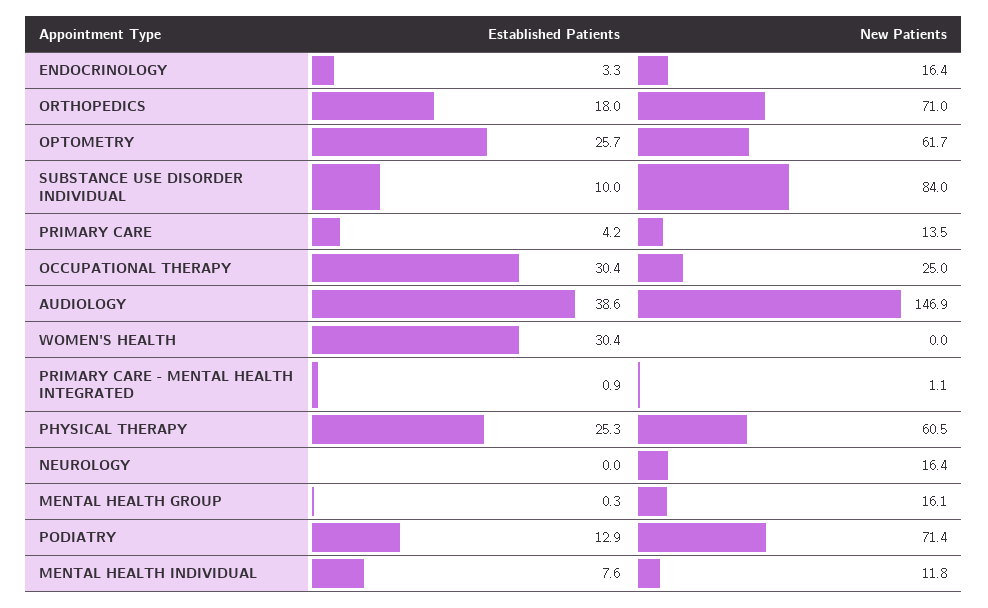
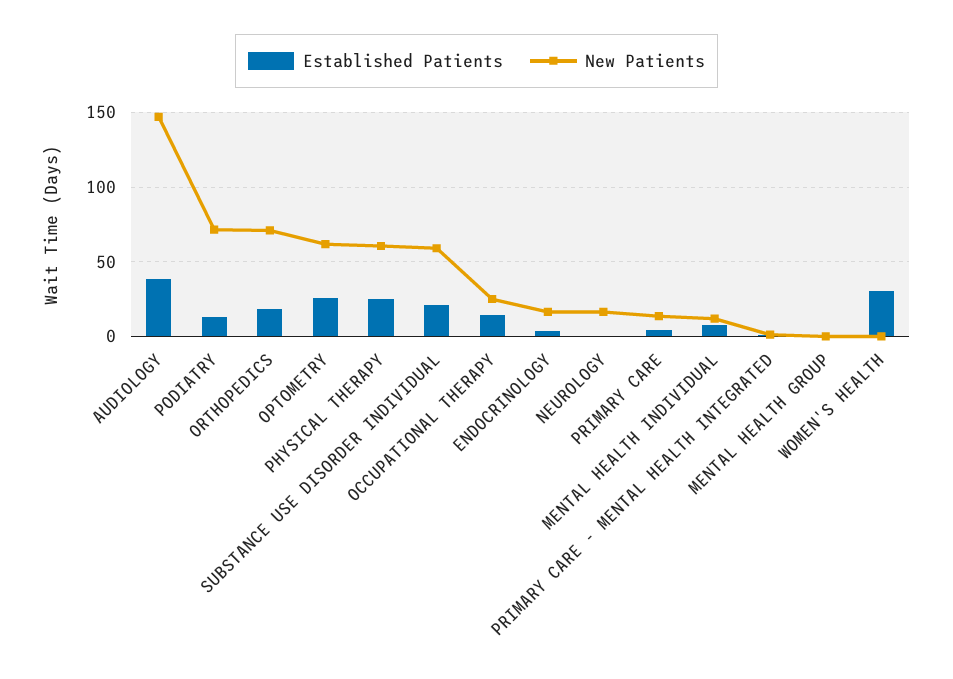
Established Patients, SUBSTANCE USE DISORDER INDIVIDUAL: 10 -> 20
New Patients, SUBSTANCE USE DISORDER INDIVIDUAL: 84 -> 60
Established Patients, OCCUPATIONAL THERAPY: 30.4 -> 15
New Patients, MENTAL HEALTH GROUP: 16.1 -> 0

